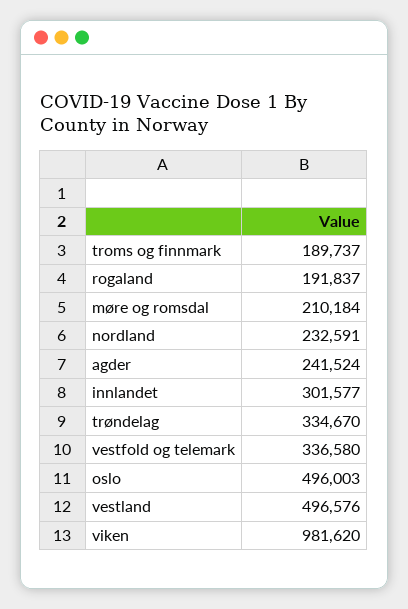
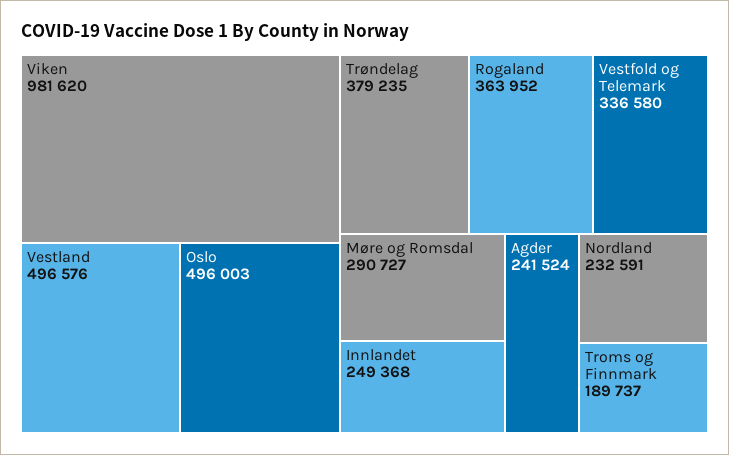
rogaland: 191837 -> 363952
møre og romsdal: 210184 -> 290727
innlandet: 301577 -> 249368
trøndelag: 334670 -> 379235

